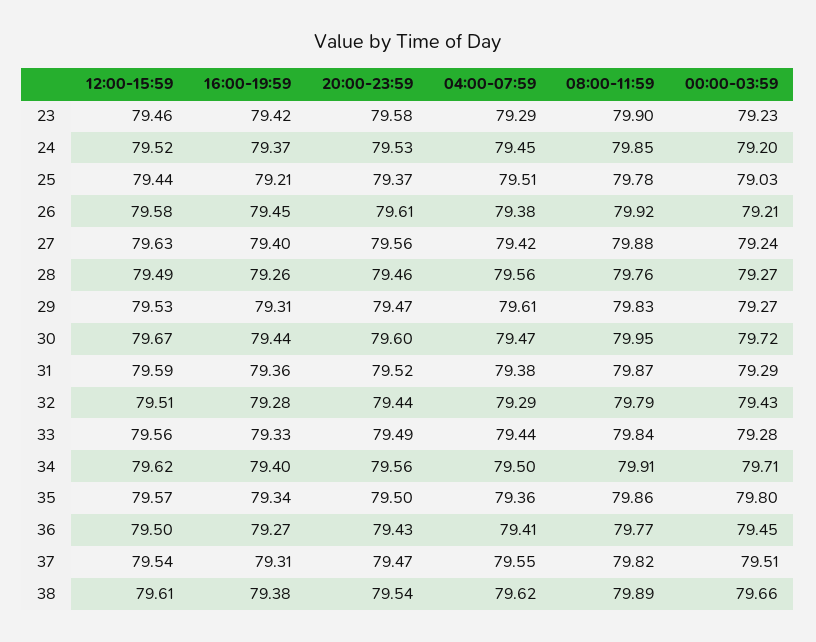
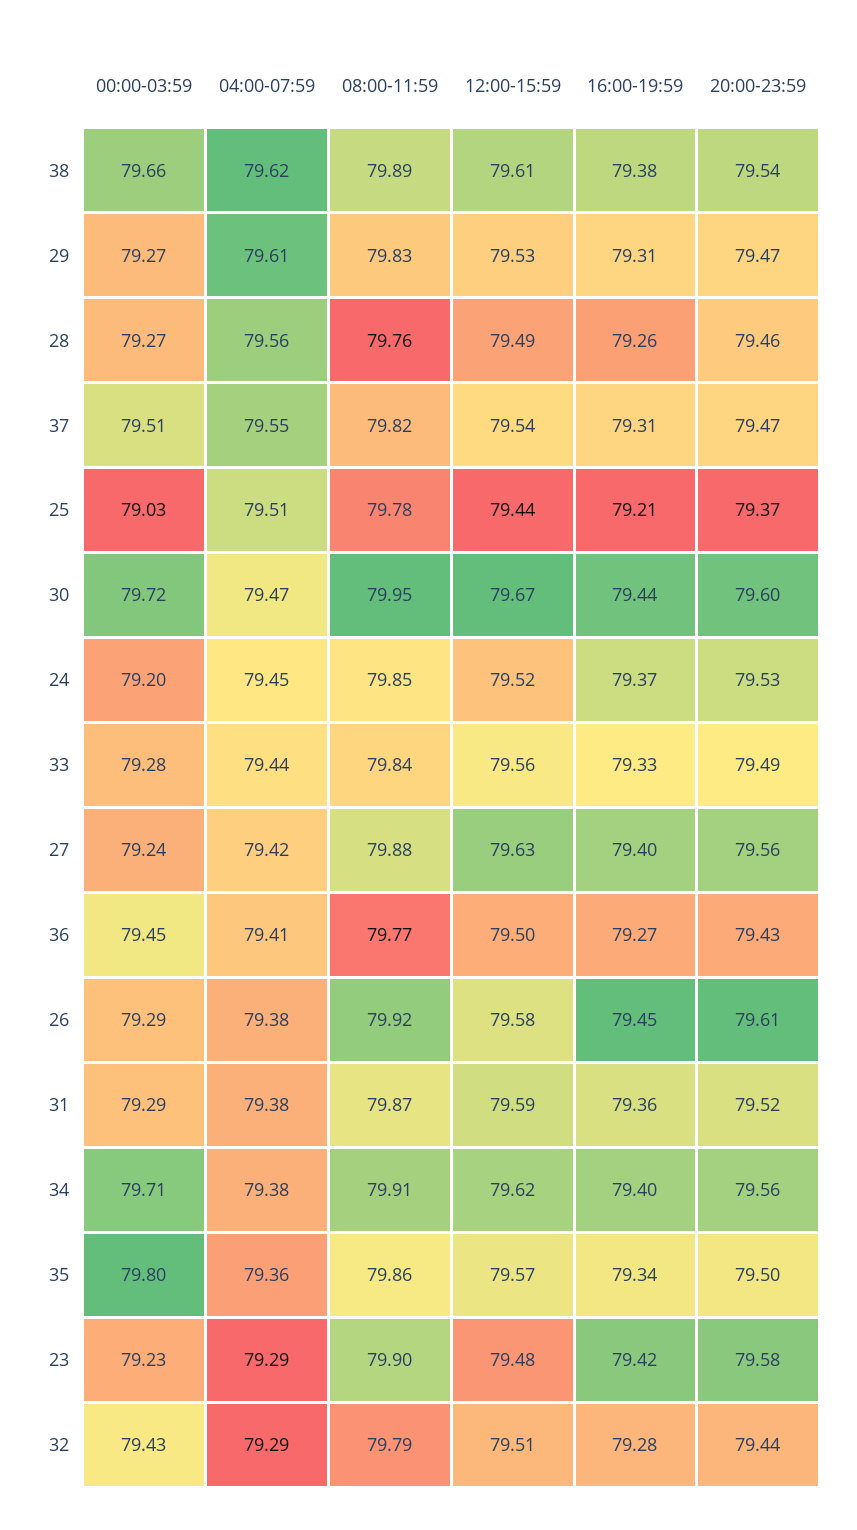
12:00-15:59, 23: 79.46 -> 79.48
00:00-03:59, 26: 79.21 -> 79.29
04:00-07:59, 34: 79.5 -> 79.38

